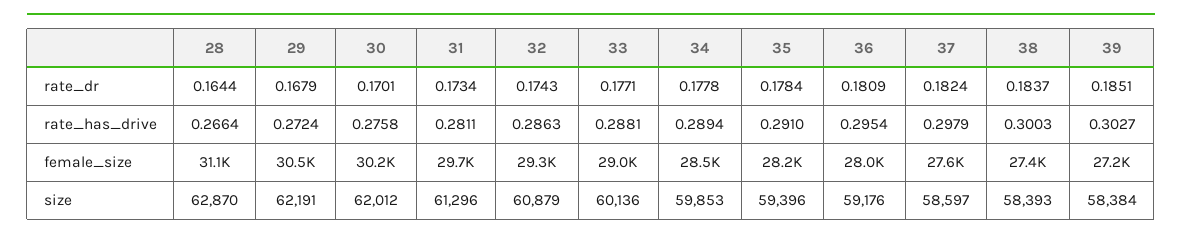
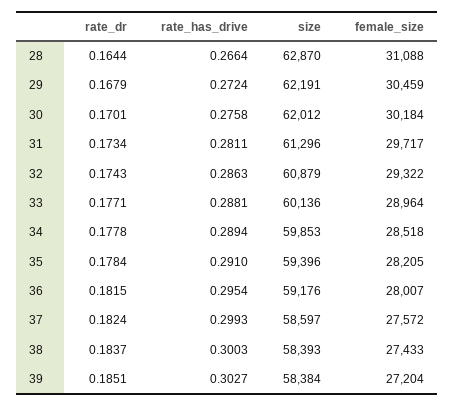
36, rate_dr: 0.1809 -> 0.1815
37, rate_has_drive: 0.2979 -> 0.2993

